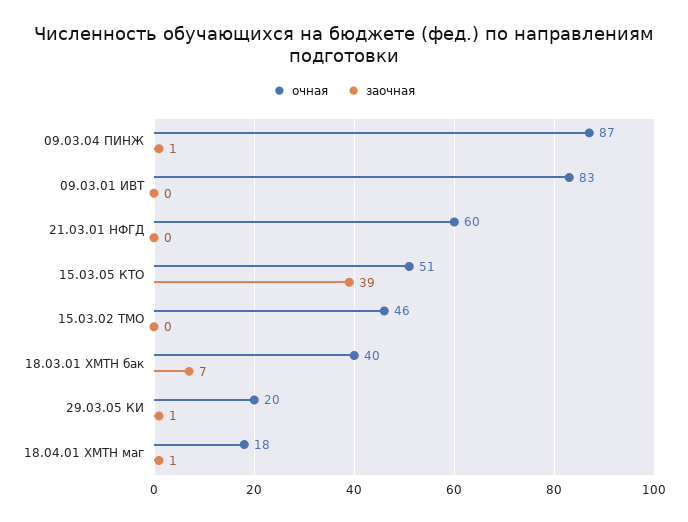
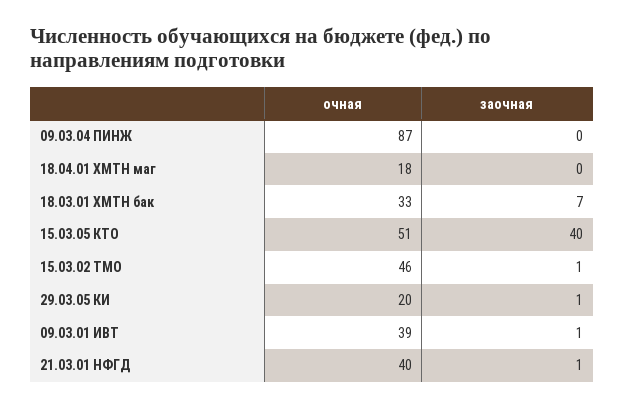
заочная, 09.03.04 ПИНЖ: 1 -> 0
очная, 09.03.01 ИВТ: 83 -> 39
заочная, 09.03.01 ИВТ: 0 -> 1
очная, 21.03.01 НФГД: 60 -> 40
заочная, 21.03.01 НФГД: 0 -> 1
заочная, 15.03.05 КТО: 39 -> 40
заочная, 15.03.02 ТМО: 0 -> 1
очная, 18.03.01 ХМТН бак: 40 -> 33
заочная, 18.04.01 ХМТН маг: 1 -> 0

